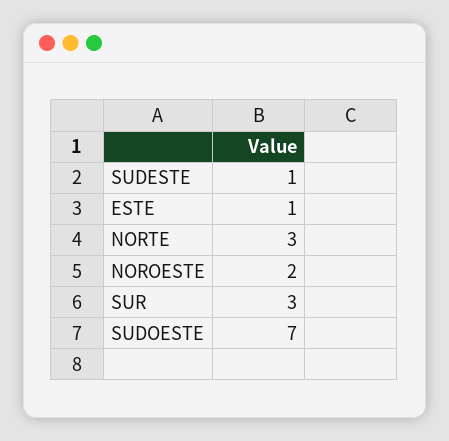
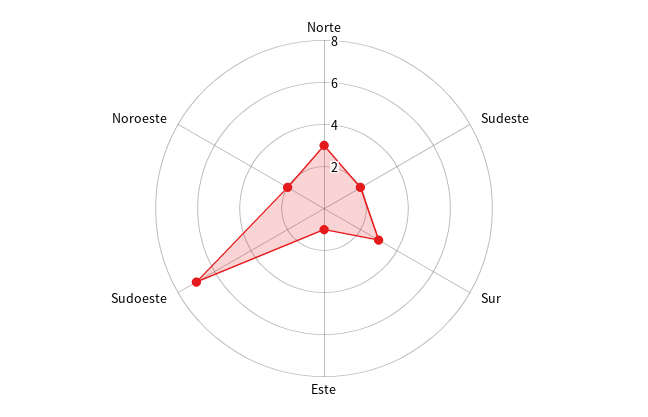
SUDESTE: 1 -> 2

